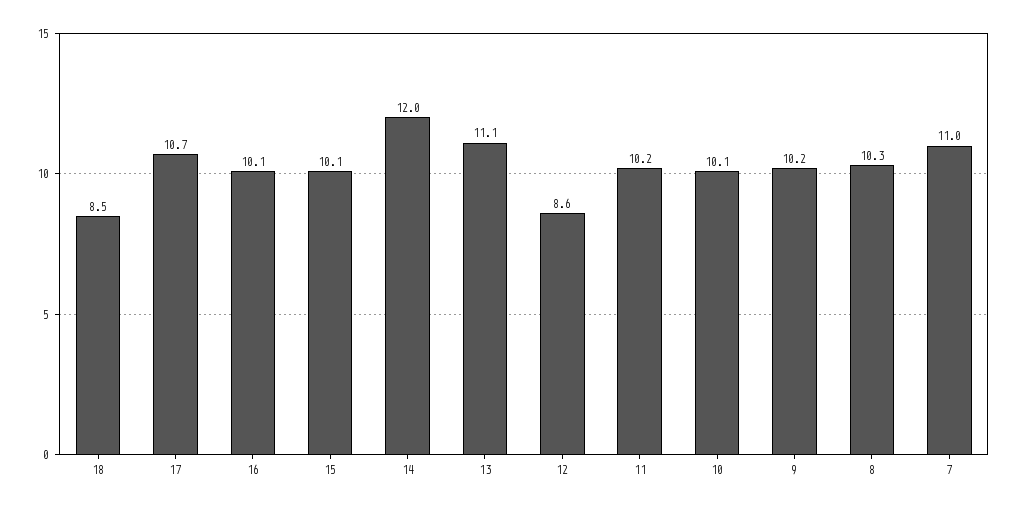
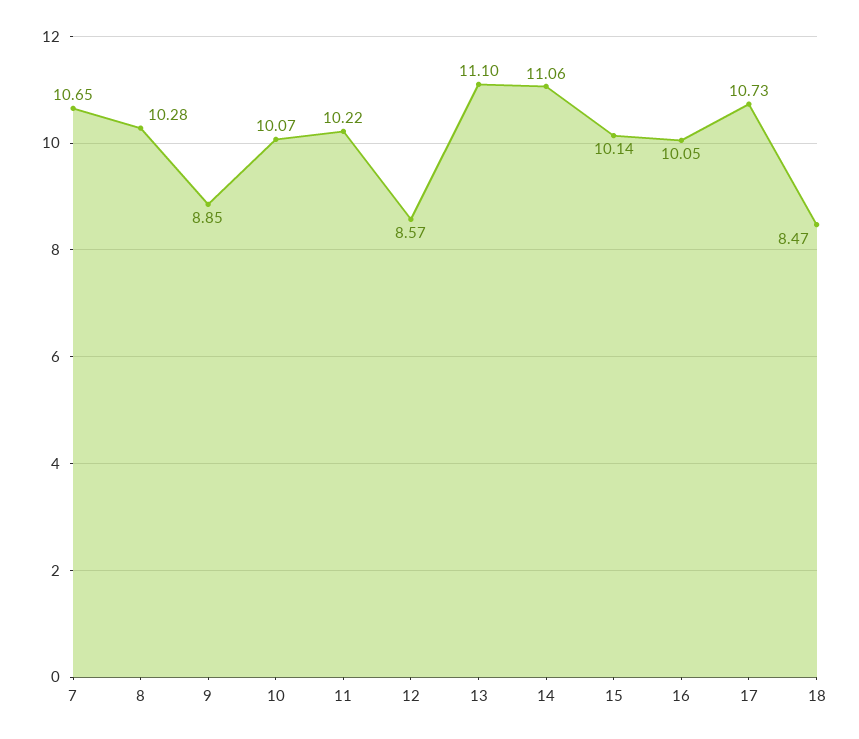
14: 12 -> 11.06
9: 10.2 -> 8.85
7: 11 -> 10.65

